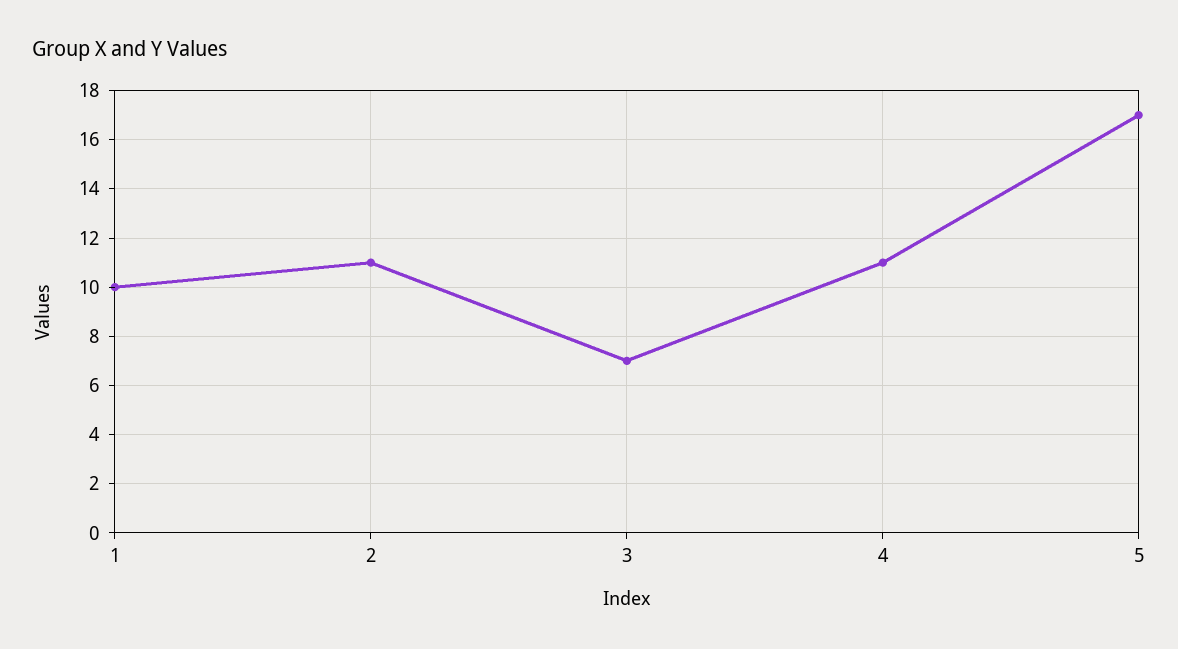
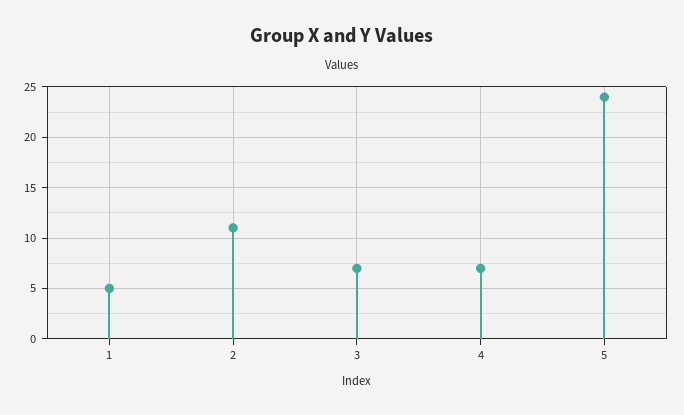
1: 10 -> 5
4: 11 -> 7
5: 17 -> 24

